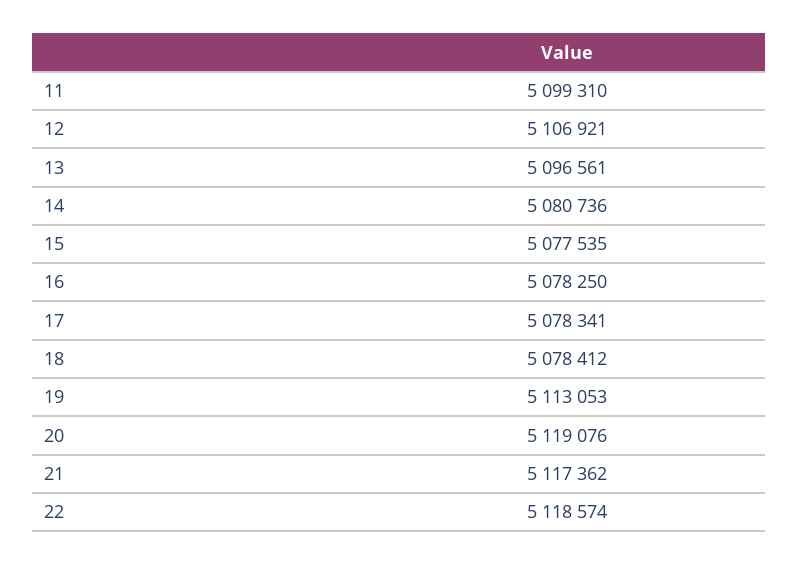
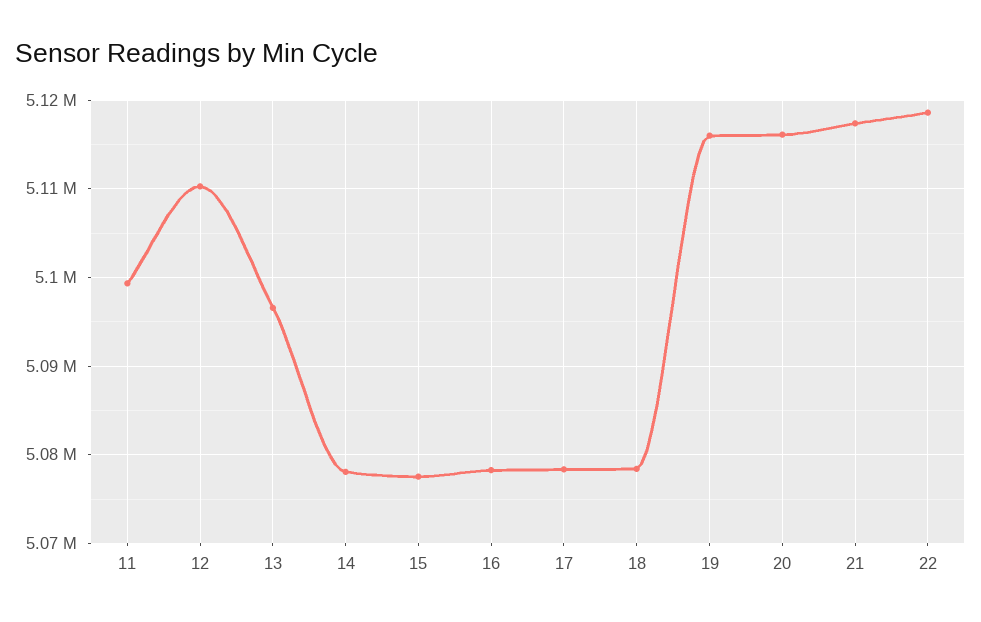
12: 5106921 -> 5110000
14: 5080736 -> 5078000
19: 5113053 -> 5116000
20: 5119076 -> 5116000

